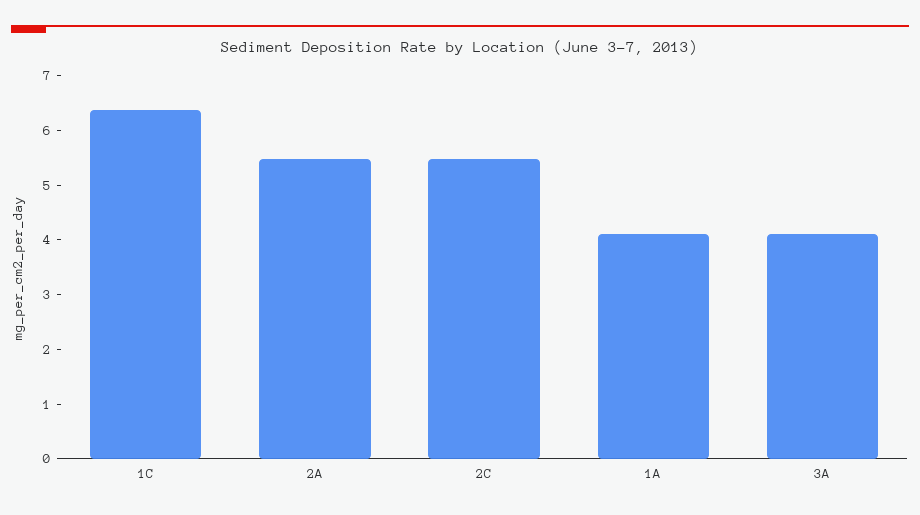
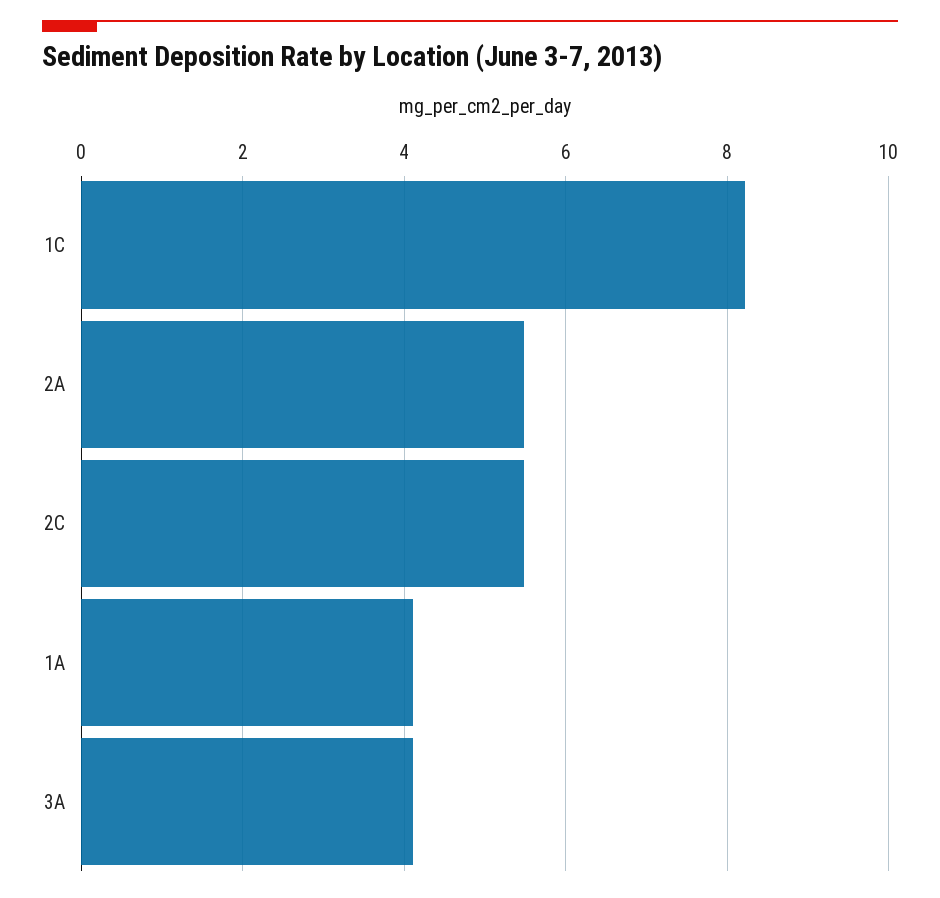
1C: 6.4 -> 8.2

